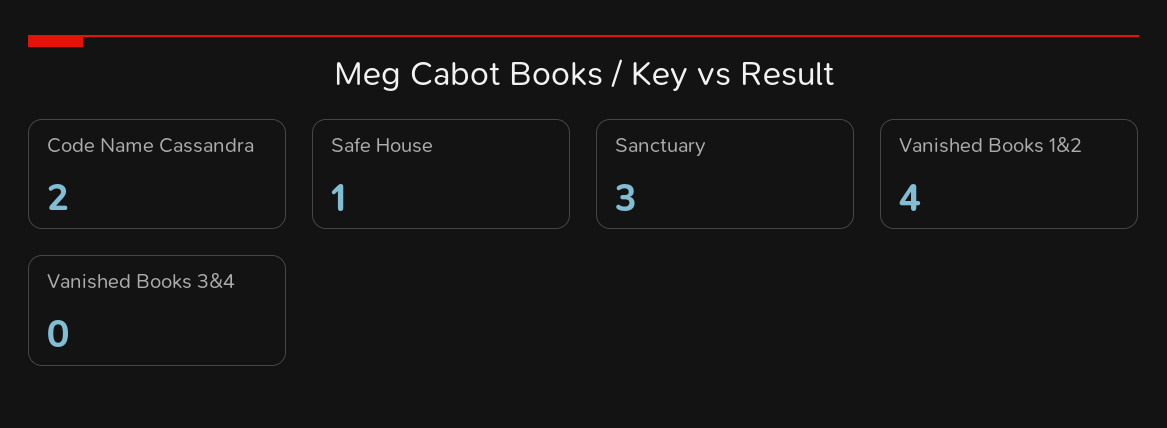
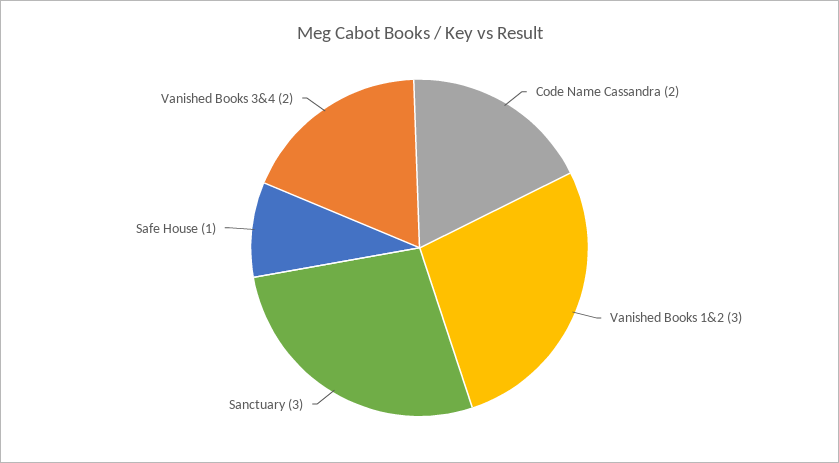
Vanished Books 1&2: 4 -> 3
Vanished Books 3&4: 0 -> 2

